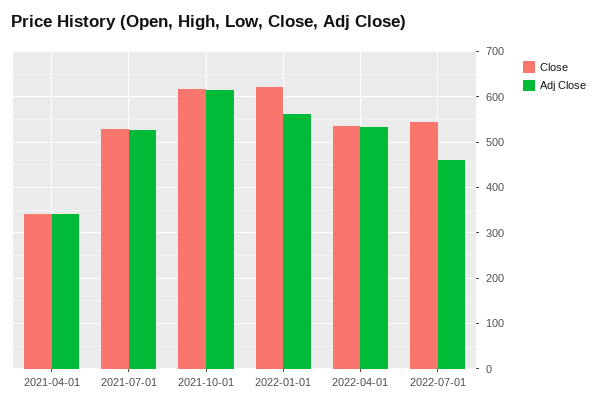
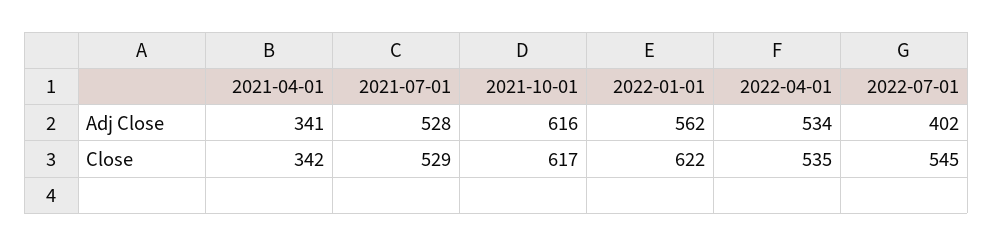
Adj Close, 2022-07-01: 460 -> 402

